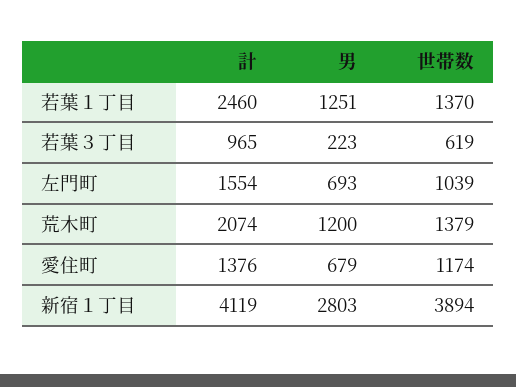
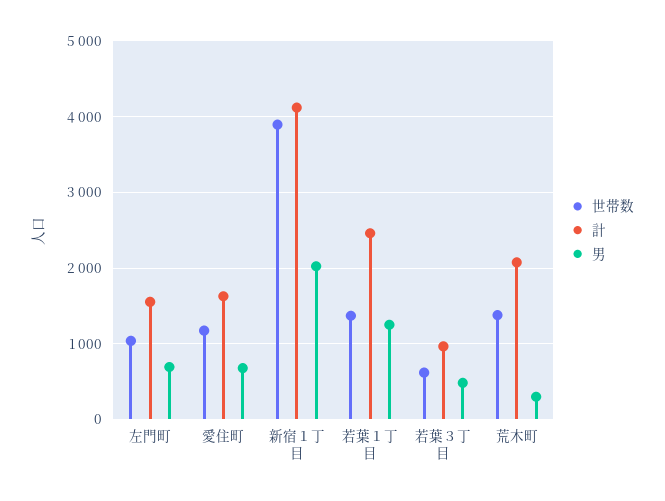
男, 若葉３丁目: 223 -> 500
男, 荒木町: 1200 -> 300
計, 愛住町: 1376 -> 1600
男, 新宿１丁目: 2803 -> 2000

